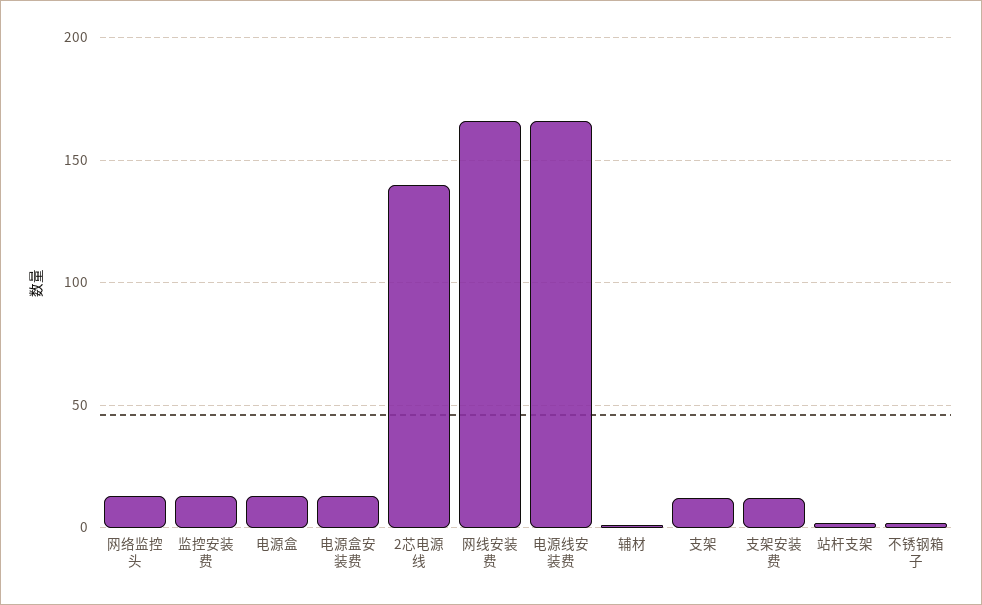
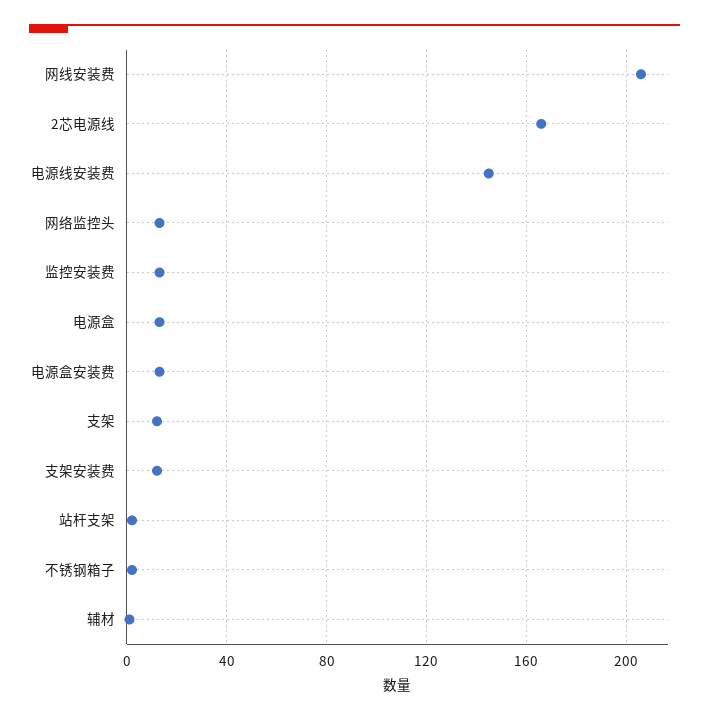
2芯电源线: 140 -> 165
网线安装费: 165 -> 205
电源线安装费: 165 -> 145

